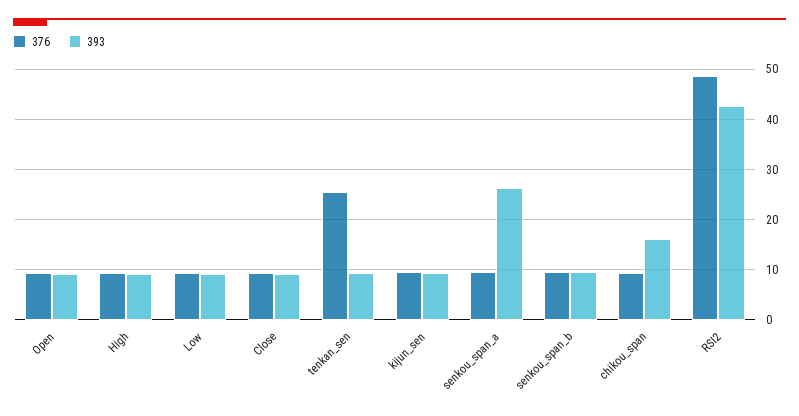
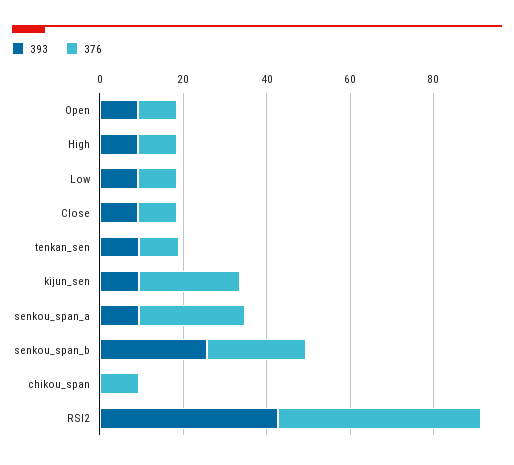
376, tenkan_sen: 26 -> 10
376, kijun_sen: 10 -> 25
376, senkou_span_a: 10 -> 25
393, senkou_span_a: 26 -> 10
376, senkou_span_b: 10 -> 25
393, senkou_span_b: 10 -> 25
393, chikou_span: 16 -> 0

